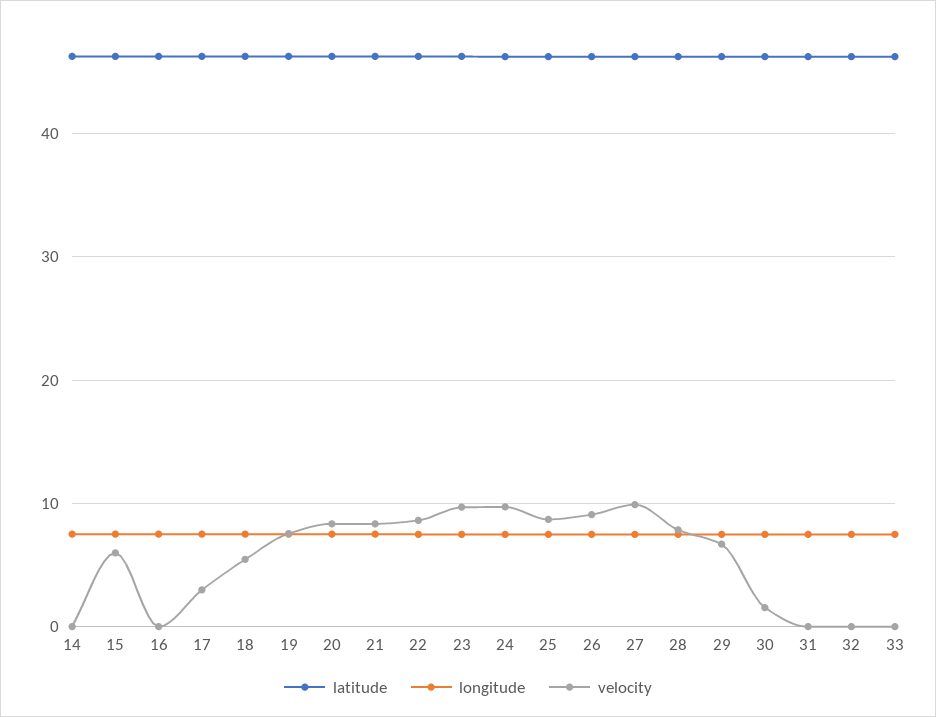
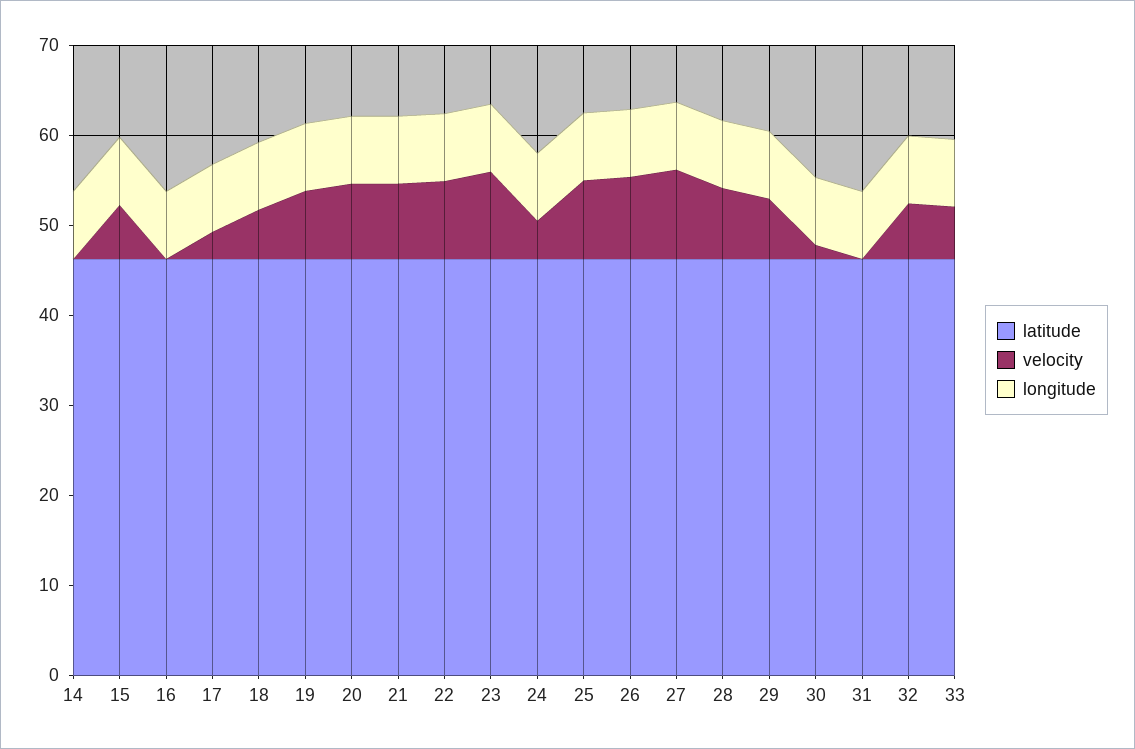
velocity, 24: 10 -> 4
velocity, 32: 0 -> 6
velocity, 33: 0 -> 6

